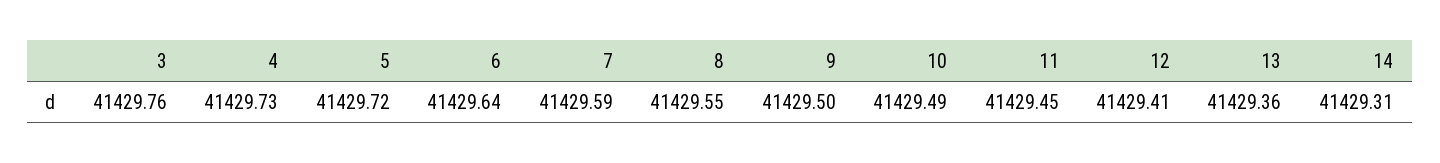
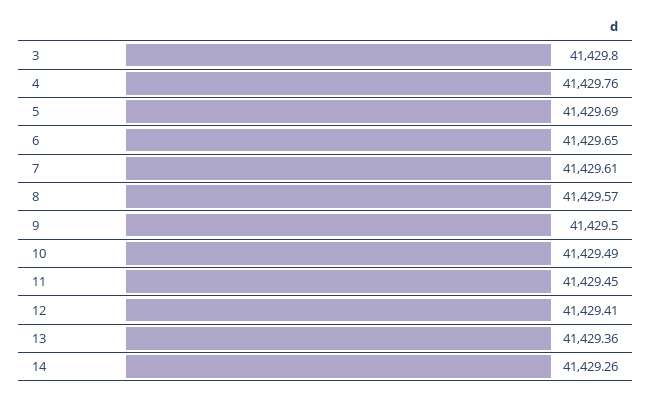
3: 41429.76 -> 41429.8
4: 41429.73 -> 41429.76
5: 41429.72 -> 41429.69
6: 41429.64 -> 41429.65
7: 41429.59 -> 41429.61
8: 41429.55 -> 41429.57
14: 41429.31 -> 41429.26

